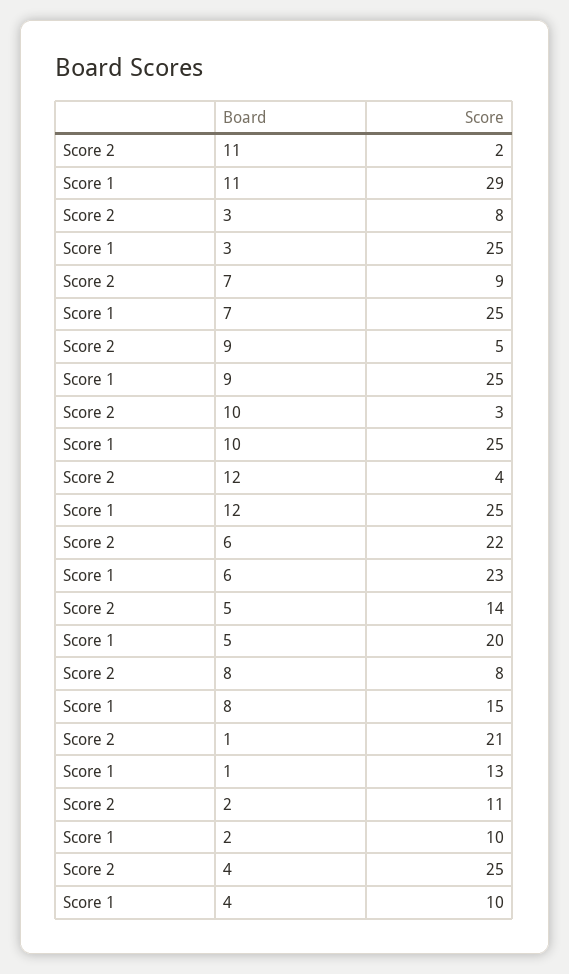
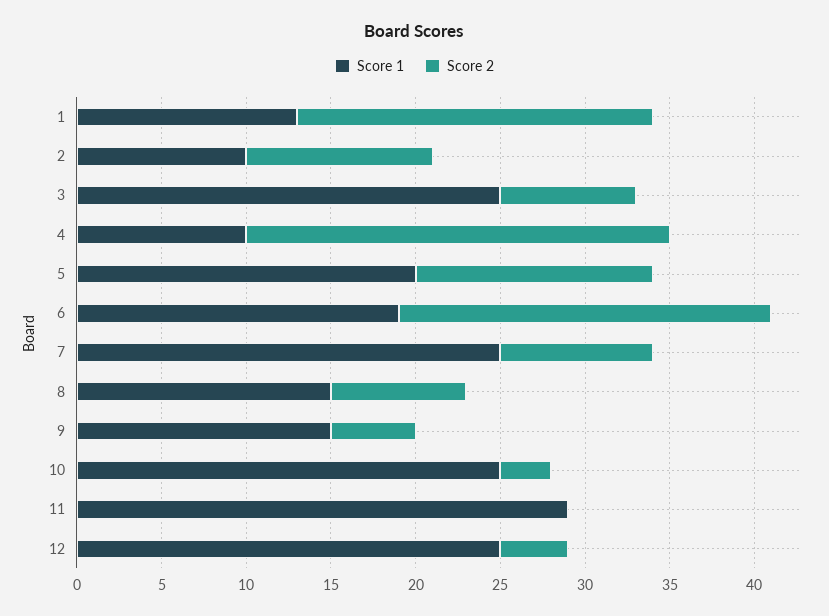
Score 2, 11: 2 -> 0
Score 1, 9: 25 -> 15
Score 1, 6: 23 -> 19

